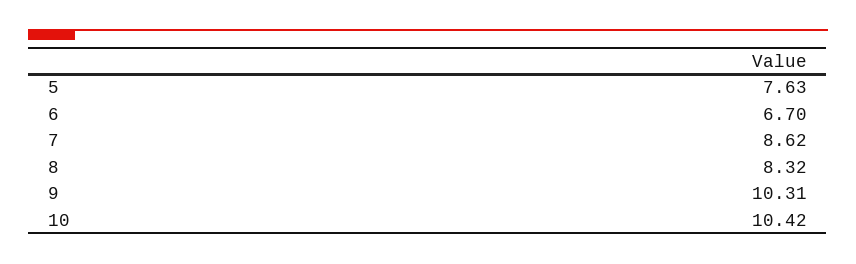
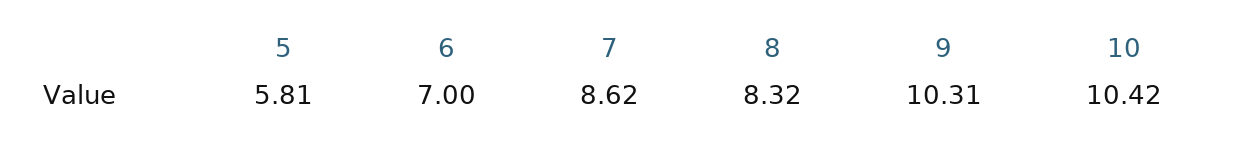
5: 7.63 -> 5.81
6: 6.7 -> 7

